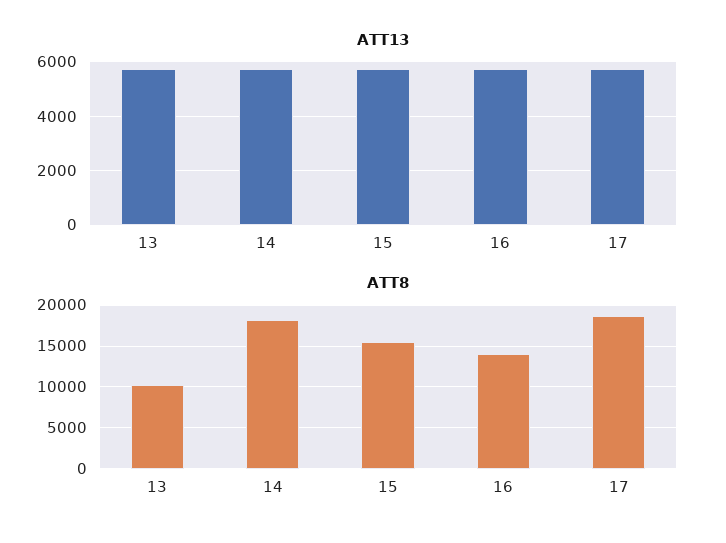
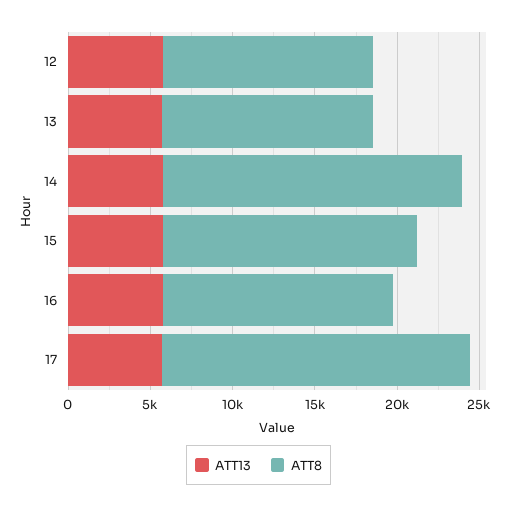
ATT8, 13: 10000 -> 13000
ATT13, 12: none -> 6000
ATT8, 12: none -> 13000

